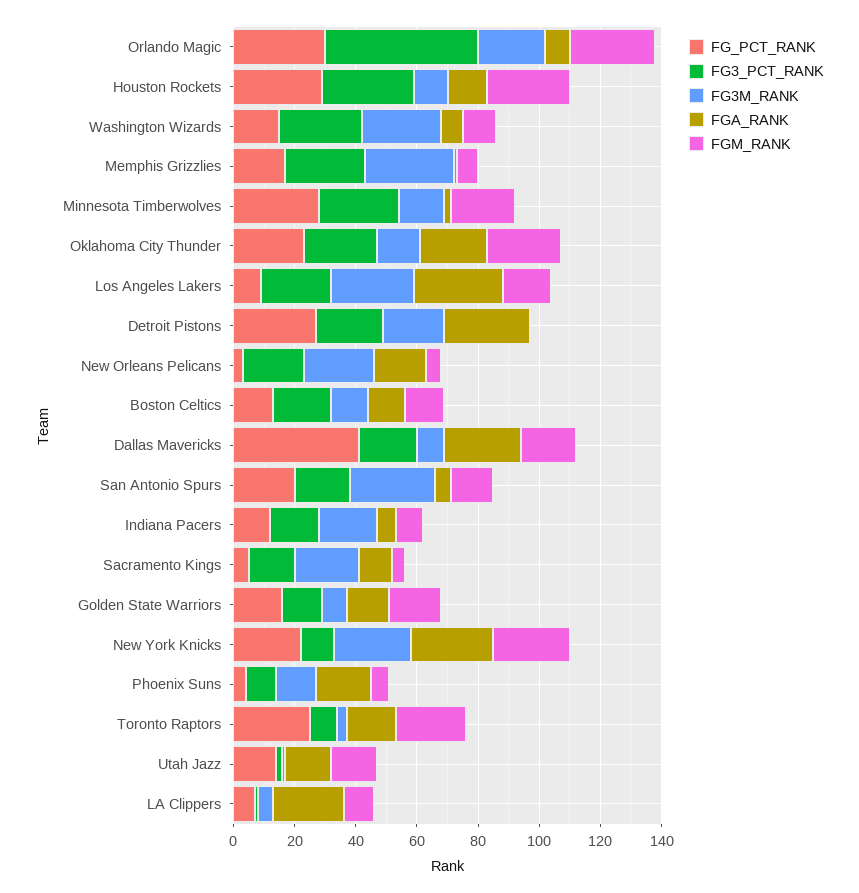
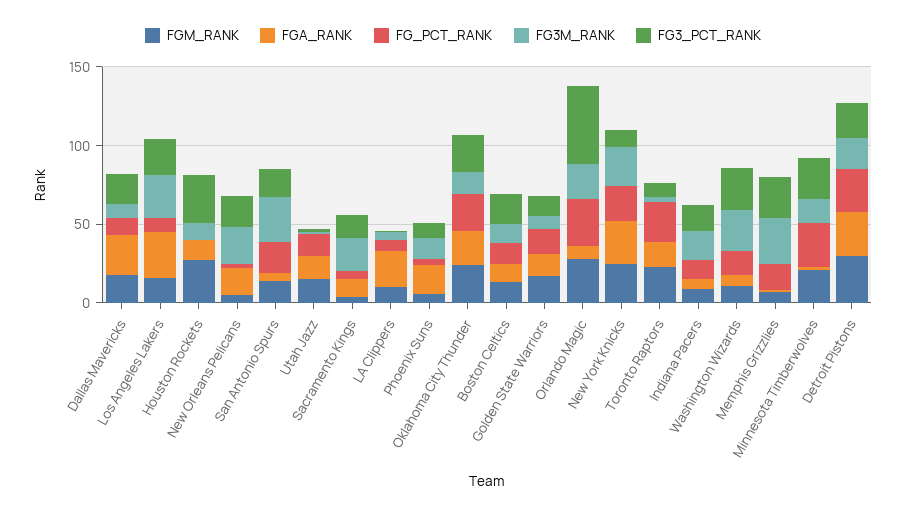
FG_PCT_RANK, Houston Rockets: 30 -> 0
FGM_RANK, Detroit Pistons: 0 -> 30
FG_PCT_RANK, Dallas Mavericks: 40 -> 10

